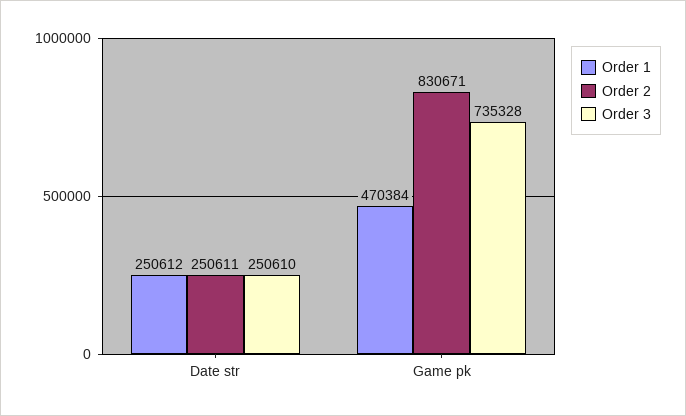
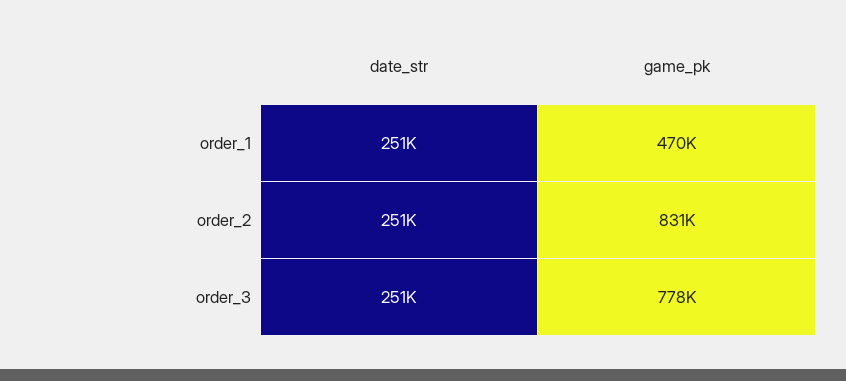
Order 3, Game pk: 735328 -> 778000

